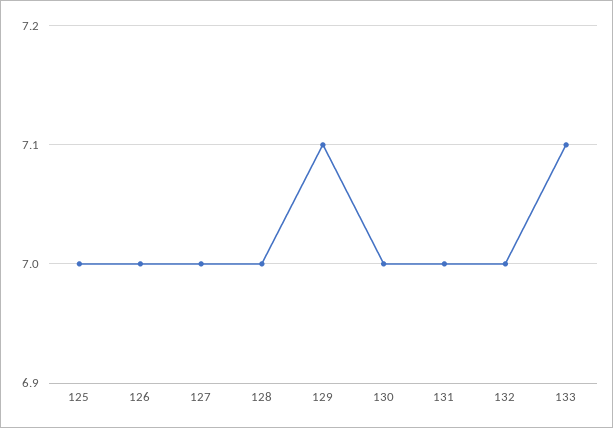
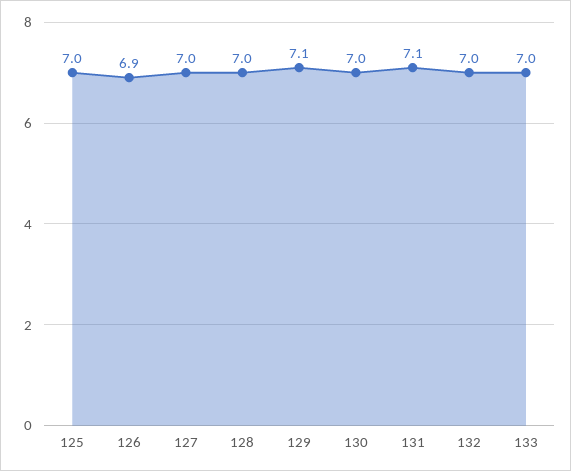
126: 7 -> 6.9
131: 7 -> 7.1
133: 7.1 -> 7

